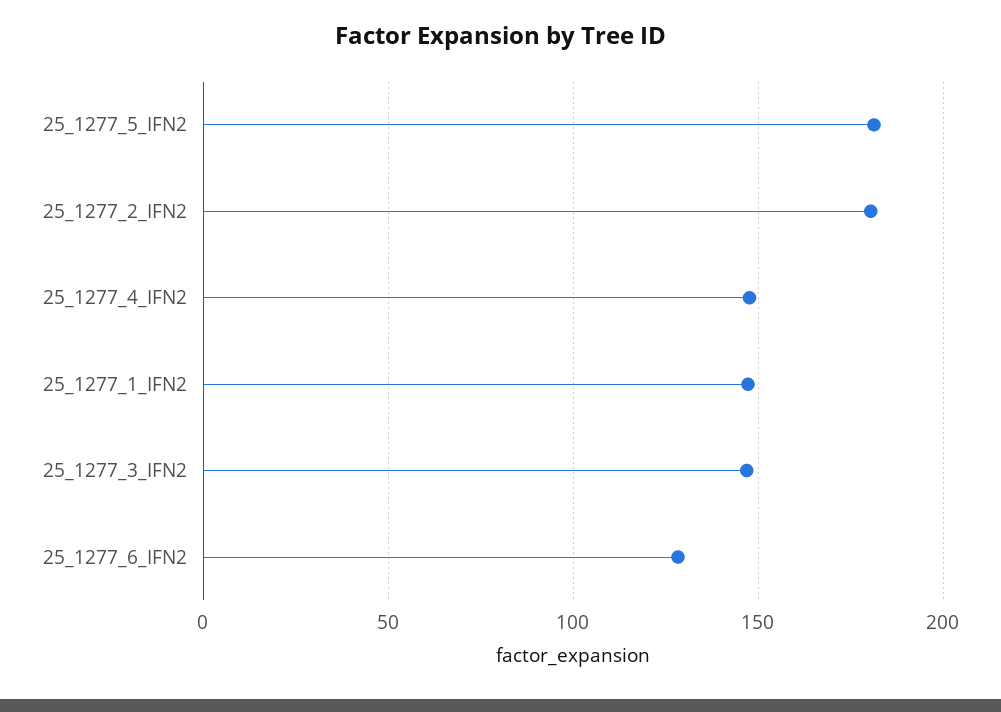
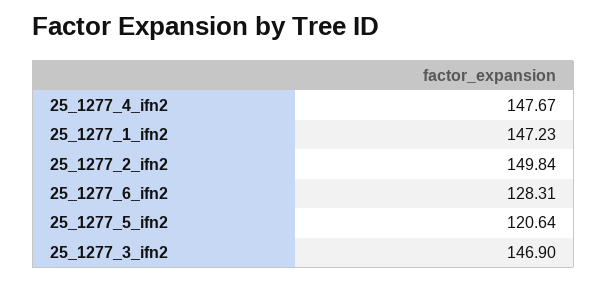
25_1277_5_IFN2: 180 -> 120.64
25_1277_2_IFN2: 180 -> 149.84

